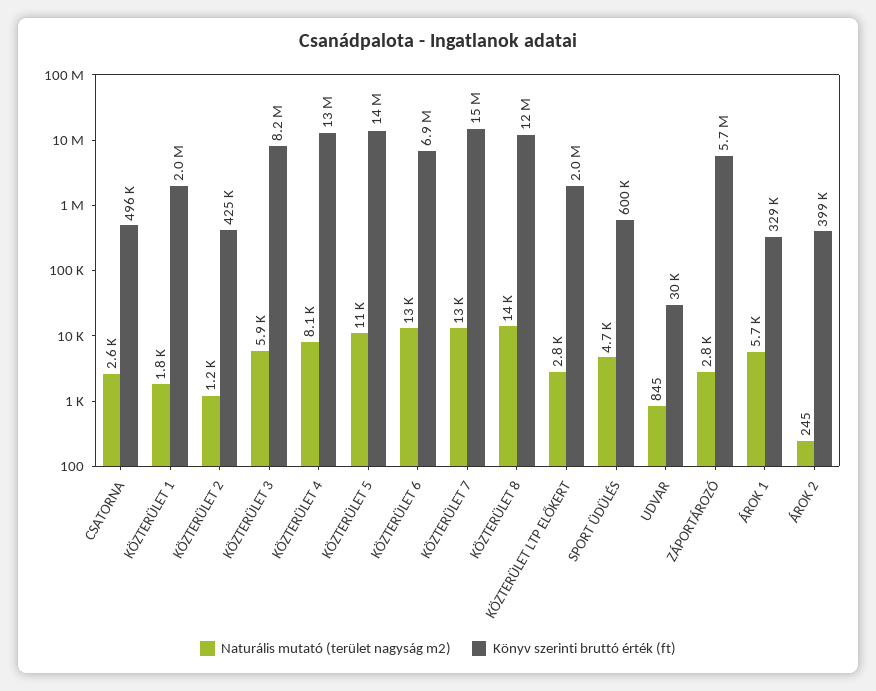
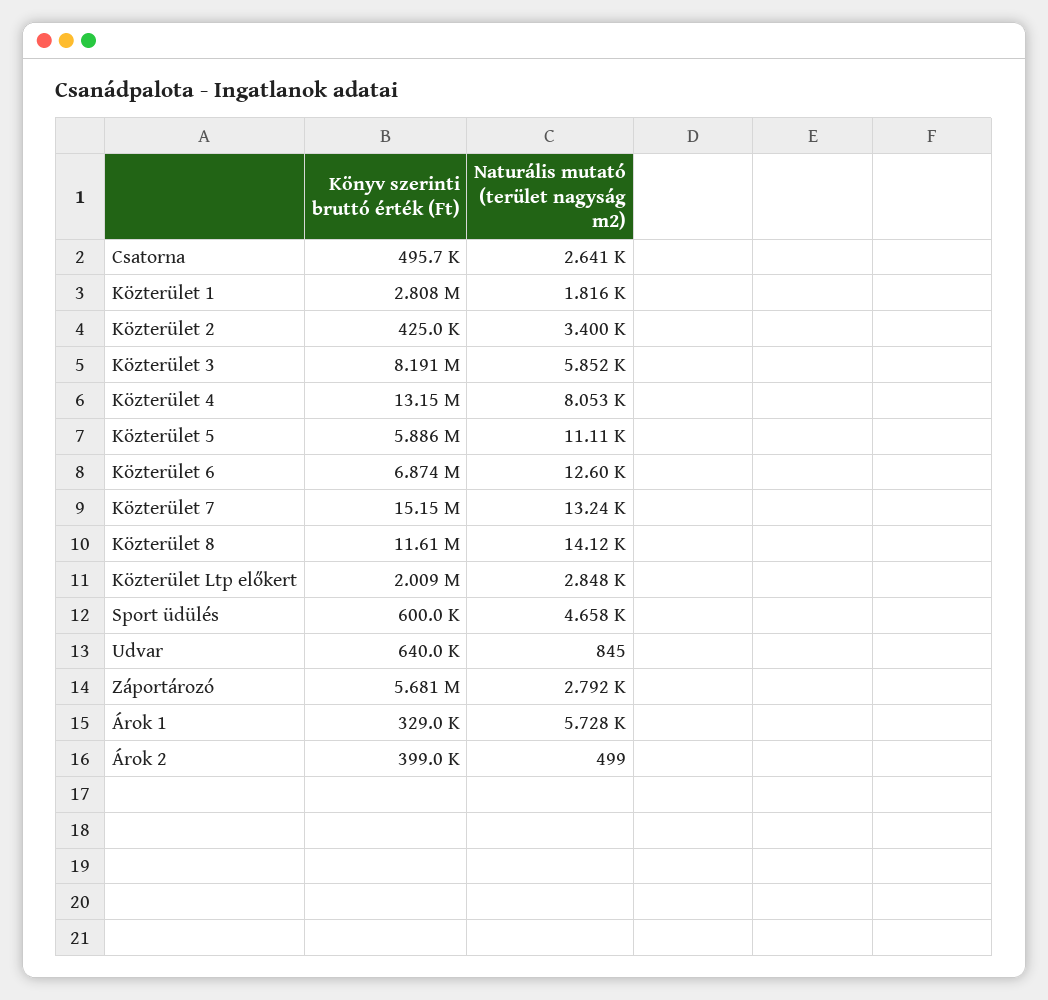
Könyv szerinti bruttó érték (ft), KÖZTERÜLET 1: 2000000 -> 2808000
Naturális mutató (terület nagyság m2), KÖZTERÜLET 2: 1200 -> 3400
Könyv szerinti bruttó érték (ft), KÖZTERÜLET 5: 14000000 -> 5886000
Könyv szerinti bruttó érték (ft), UDVAR: 30000 -> 640000
Naturális mutató (terület nagyság m2), ÁROK 2: 245 -> 499

